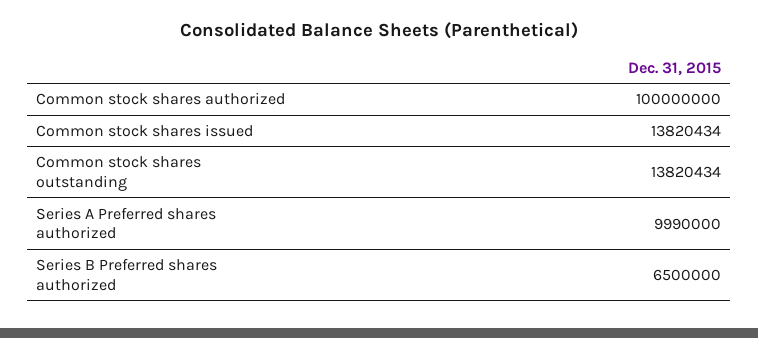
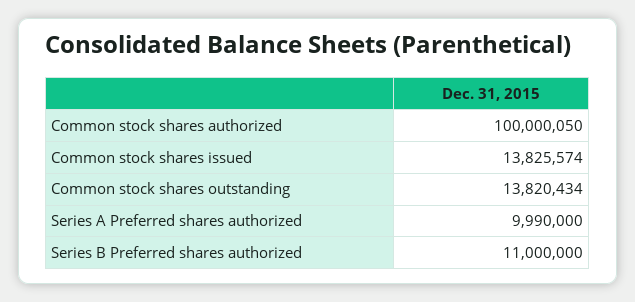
Common stock shares authorized: 100000000 -> 100000050
Common stock shares issued: 13820434 -> 13825574
Series B Preferred shares authorized: 6500000 -> 11000000

